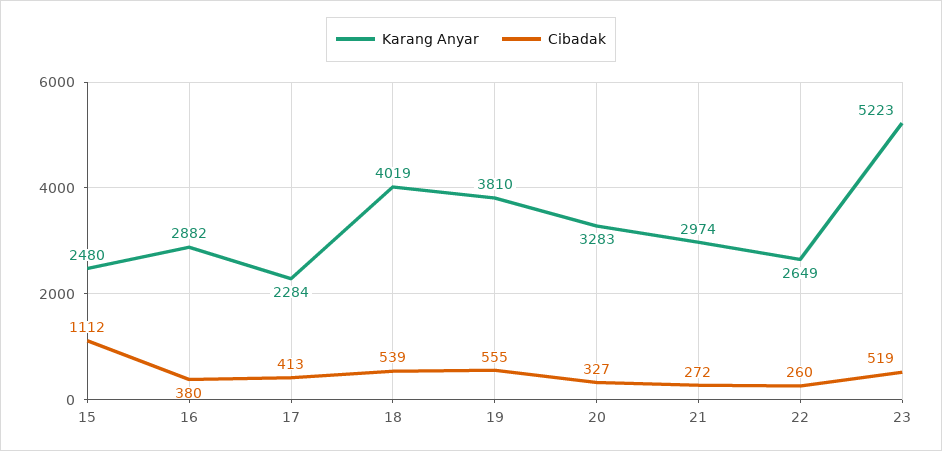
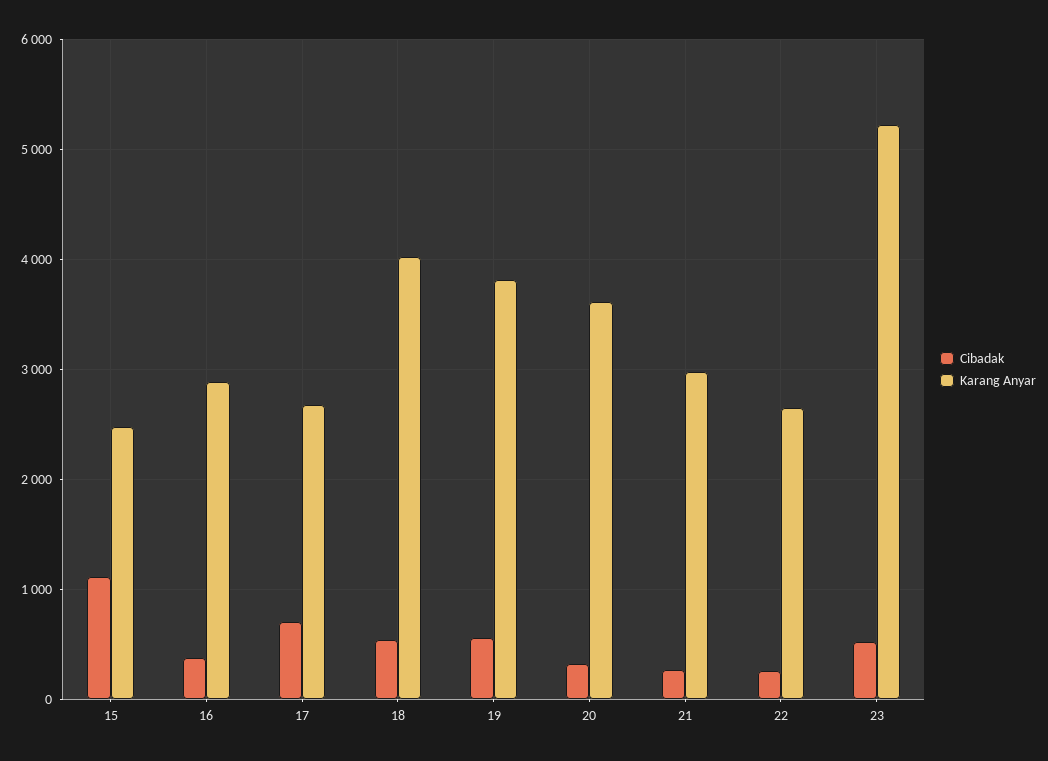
Karang Anyar, 17: 2284 -> 2700
Cibadak, 17: 413 -> 700
Karang Anyar, 20: 3283 -> 3600

